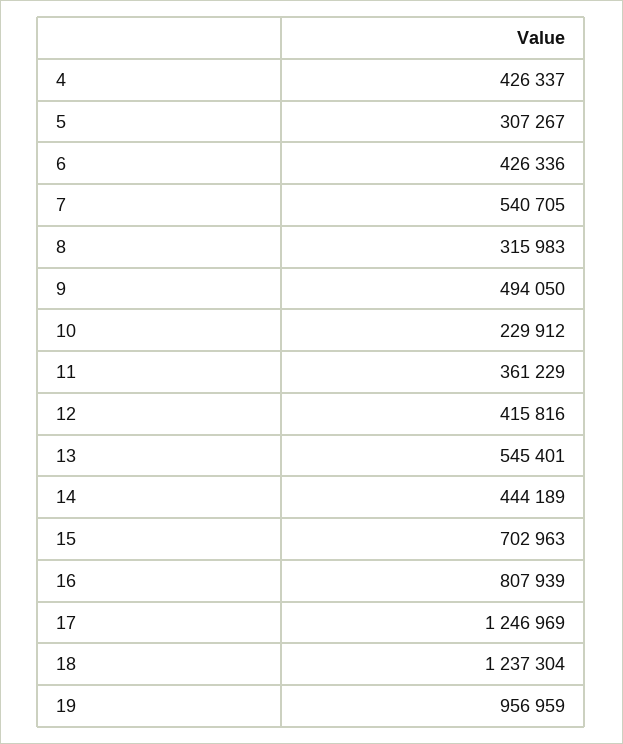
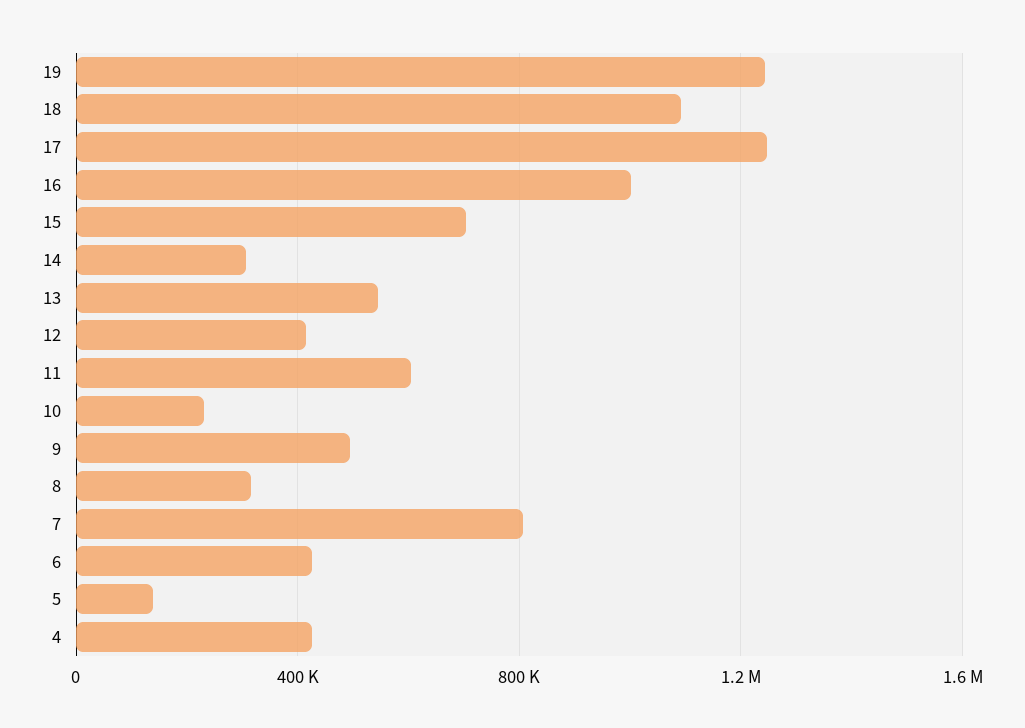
5: 307267 -> 150000
7: 540705 -> 800000
11: 361229 -> 600000
14: 444189 -> 300000
16: 807939 -> 1000000
18: 1237304 -> 1100000
19: 956959 -> 1250000

